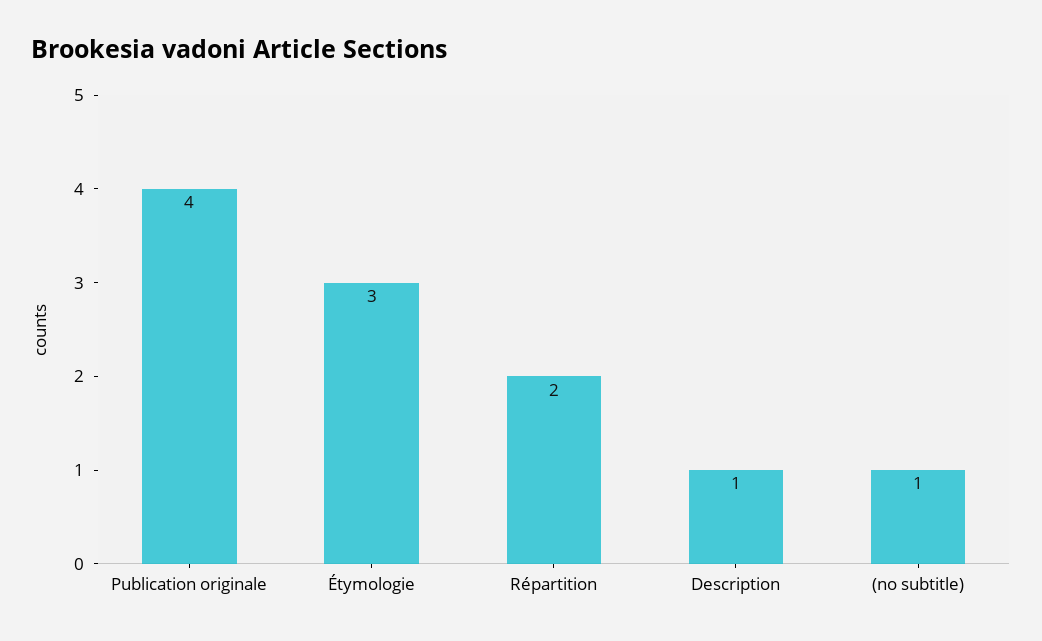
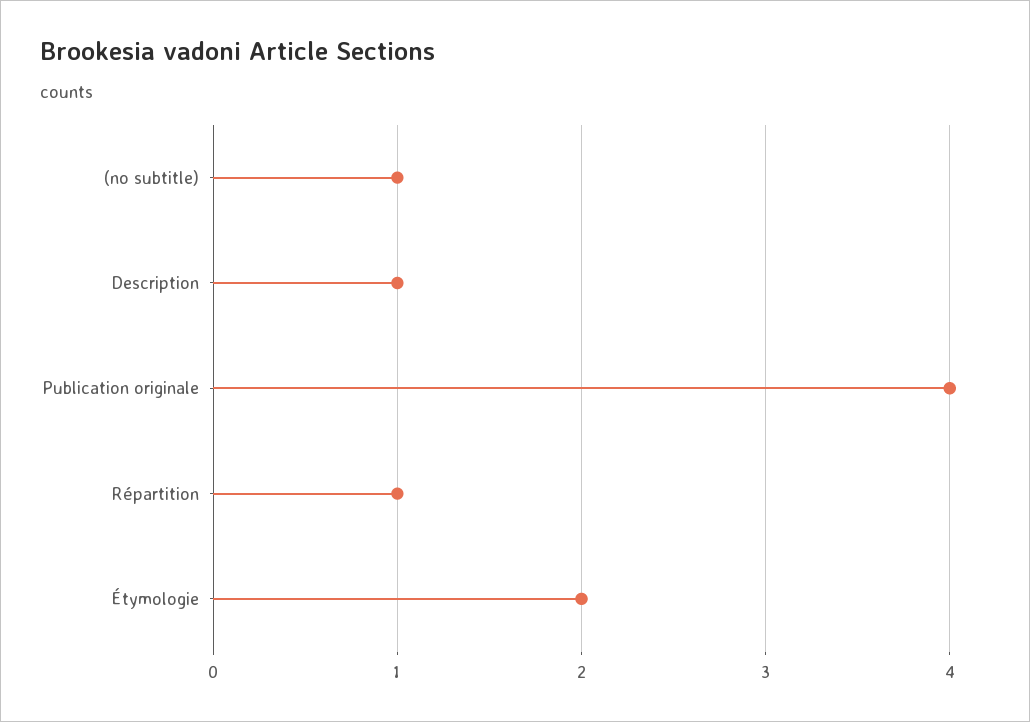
Étymologie: 3 -> 2
Répartition: 2 -> 1

